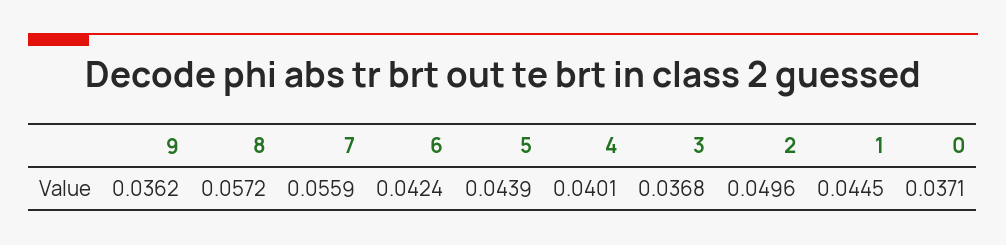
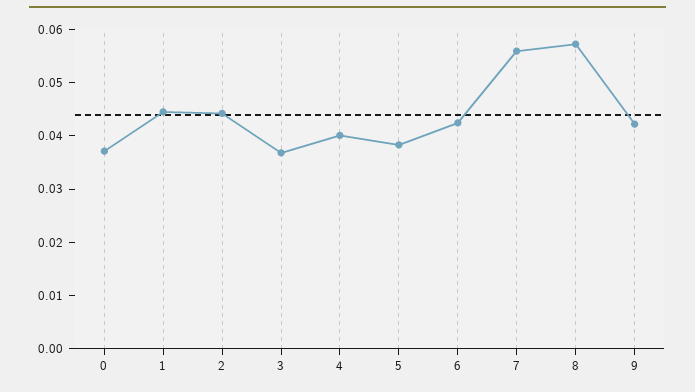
9: 0.0362 -> 0.042
5: 0.0439 -> 0.038
2: 0.0496 -> 0.044

